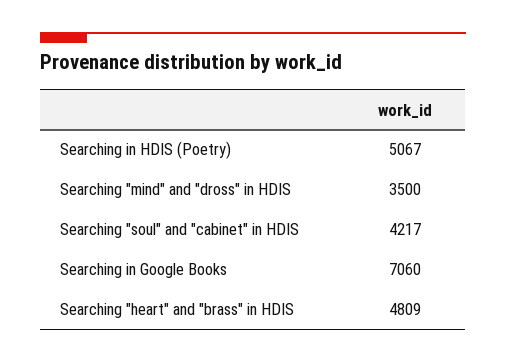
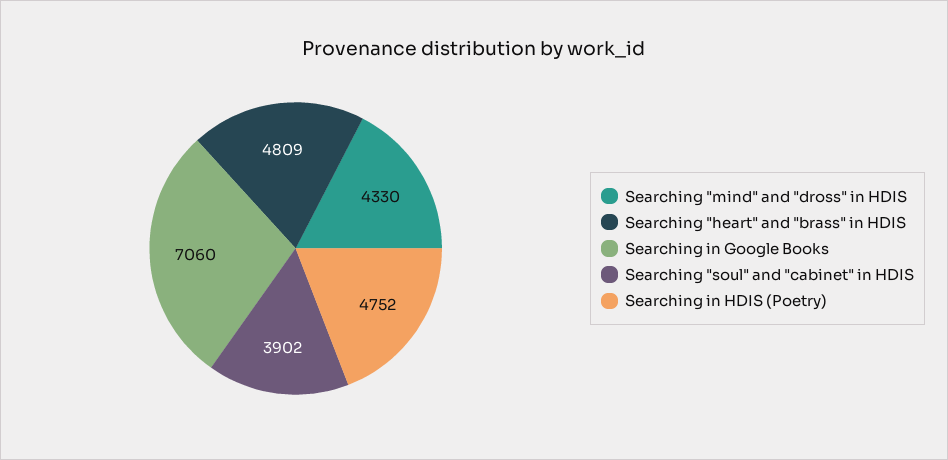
Searching in HDIS (Poetry): 5067 -> 4752
Searching "mind" and "dross" in HDIS: 3500 -> 4330
Searching "soul" and "cabinet" in HDIS: 4217 -> 3902

